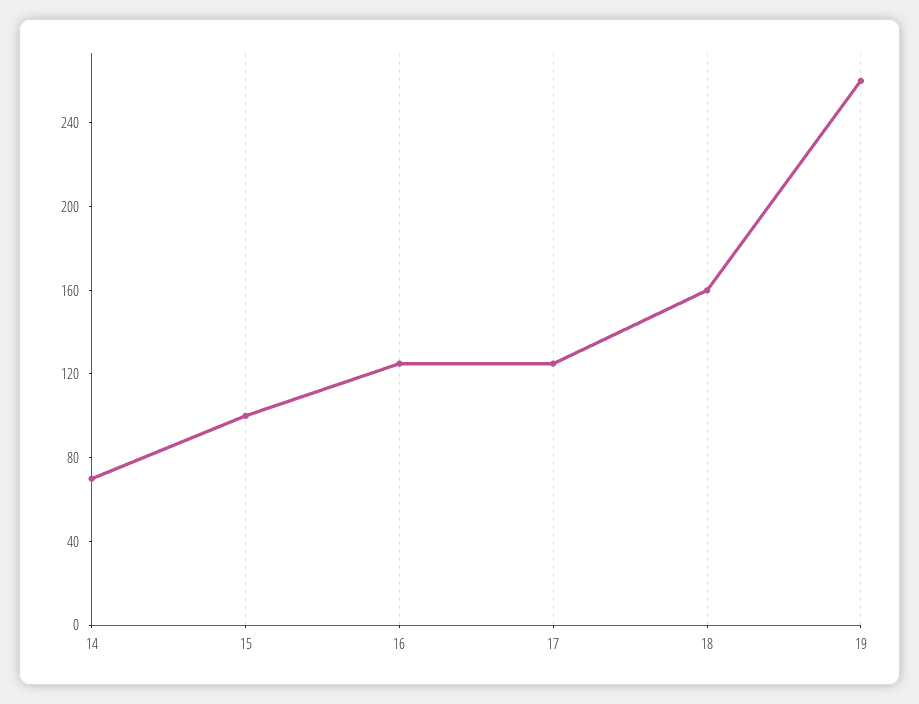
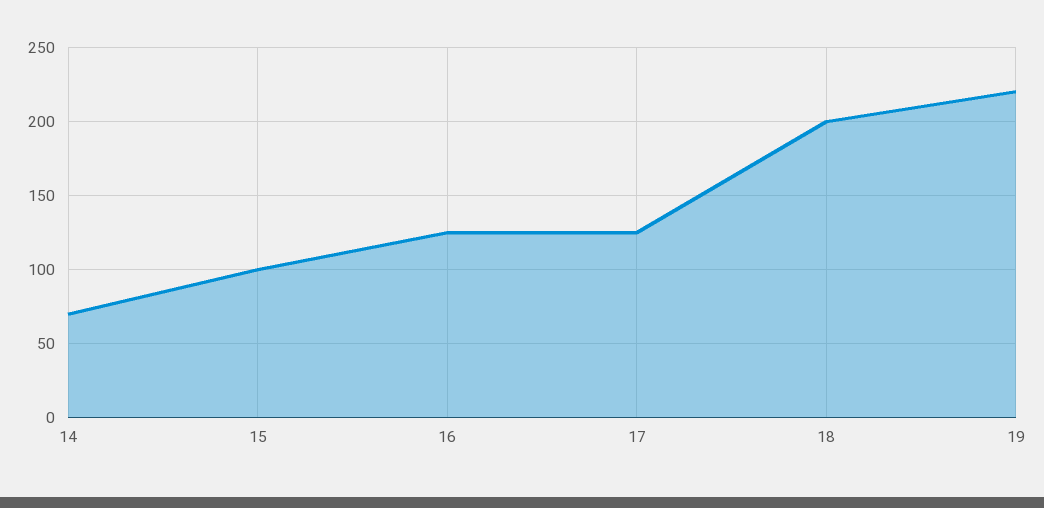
18: 160 -> 200
19: 260 -> 220

